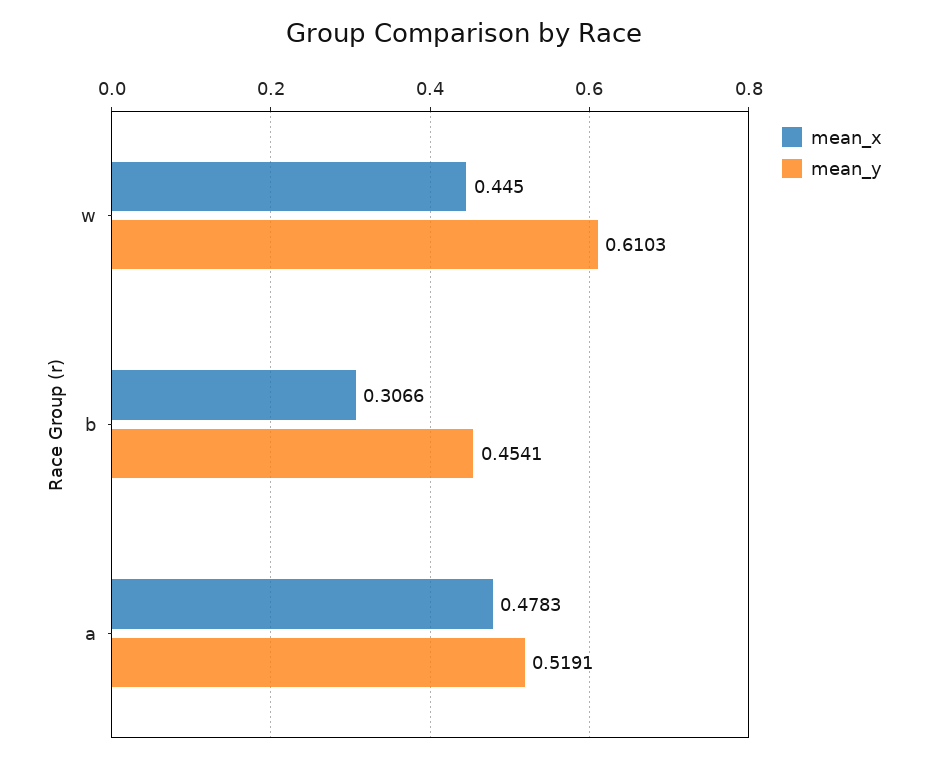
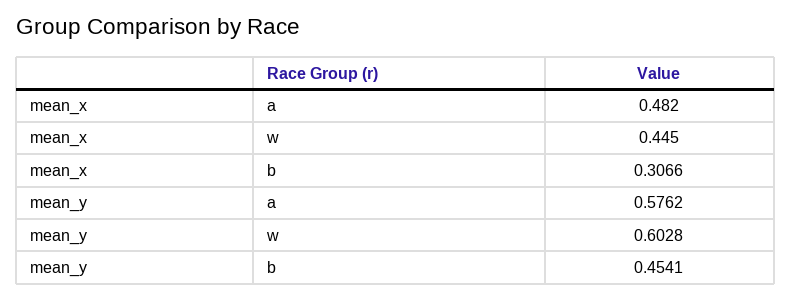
mean_y, w: 0.6103 -> 0.6028
mean_x, a: 0.4783 -> 0.482
mean_y, a: 0.5191 -> 0.5762

